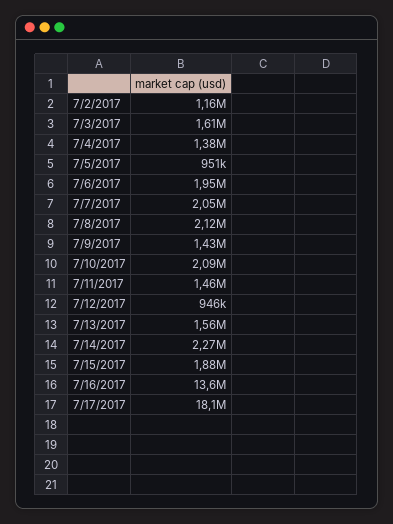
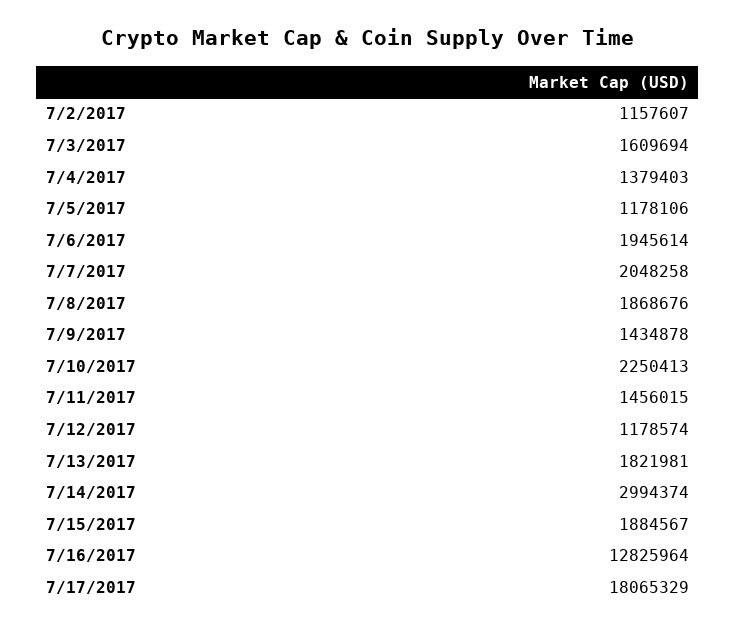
7/5/2017: 951000 -> 1178106
7/8/2017: 2120000 -> 1868676
7/10/2017: 2090000 -> 2250413
7/12/2017: 946000 -> 1178574
7/13/2017: 1560000 -> 1821981
7/14/2017: 2270000 -> 2994374
7/16/2017: 13600000 -> 12825964

